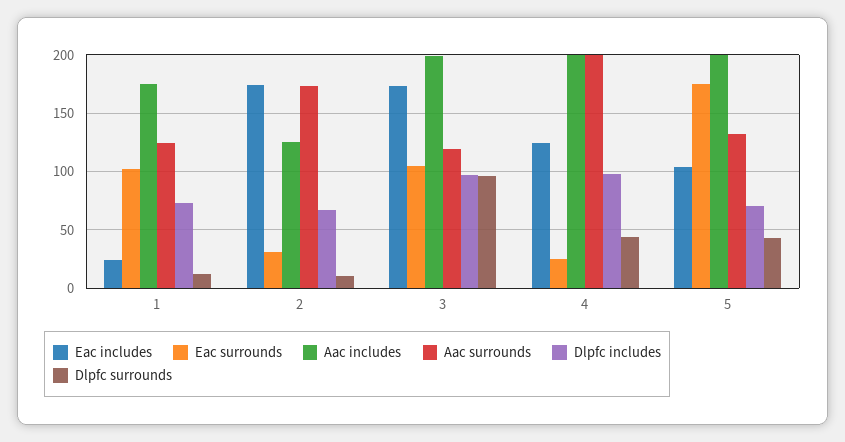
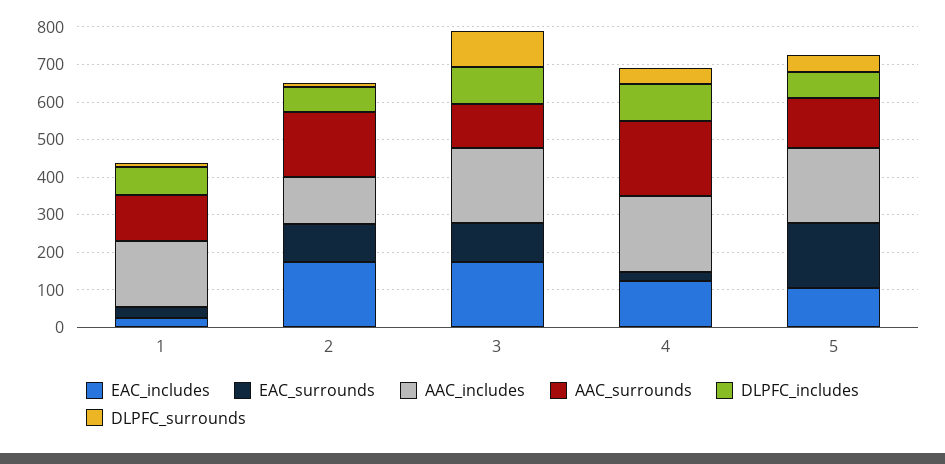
Eac surrounds, 1: 100 -> 25
Eac surrounds, 2: 30 -> 100

